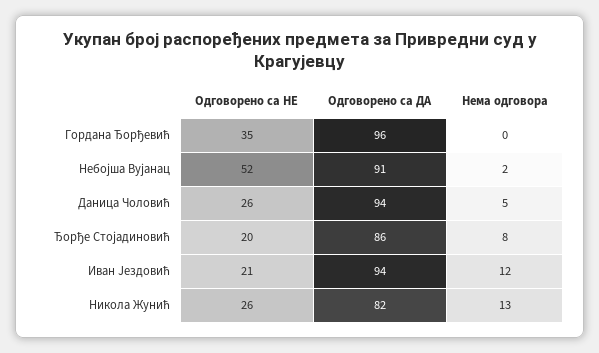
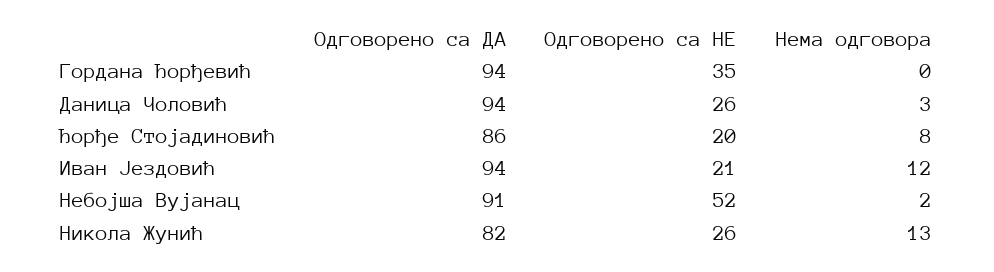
Одговорено са ДА, Гордана Ђорђевић: 96 -> 94
Нема одговора, Даница Чоловић: 5 -> 3

